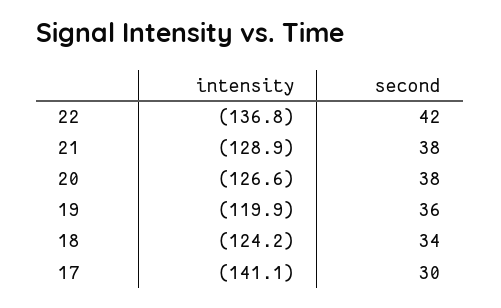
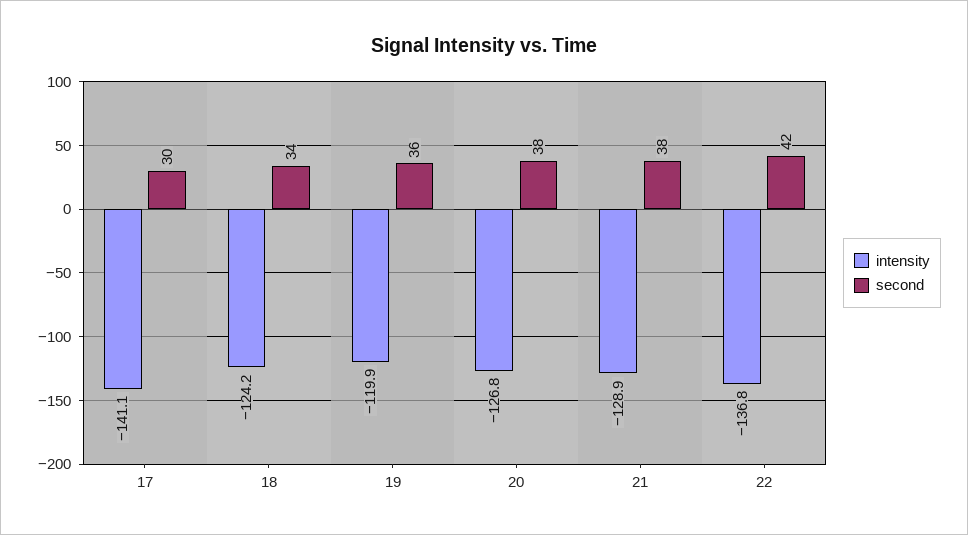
intensity, 20: -126.6 -> -126.8

